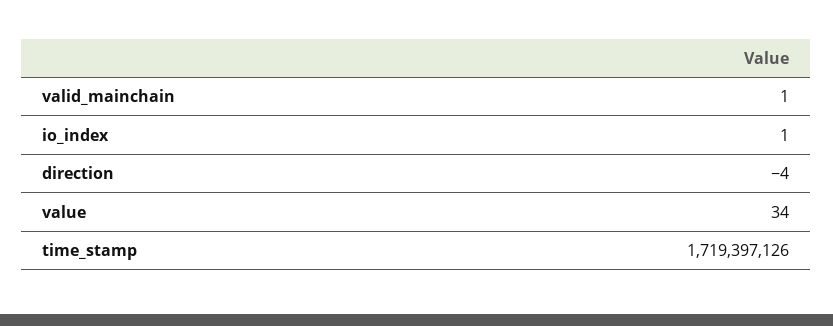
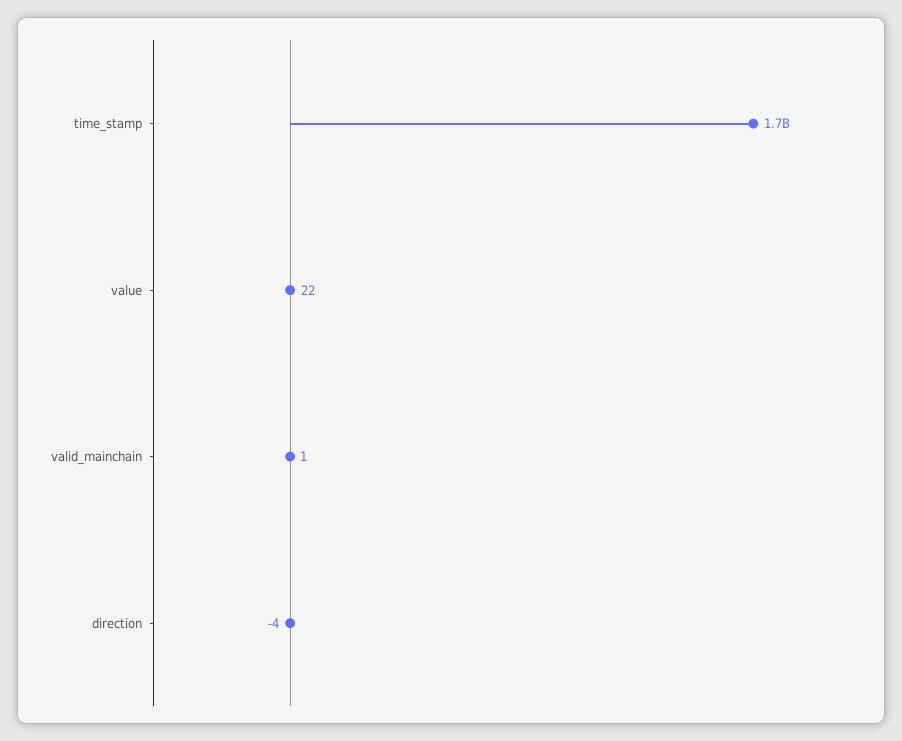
io_index: 1 -> none
value: 34 -> 22

